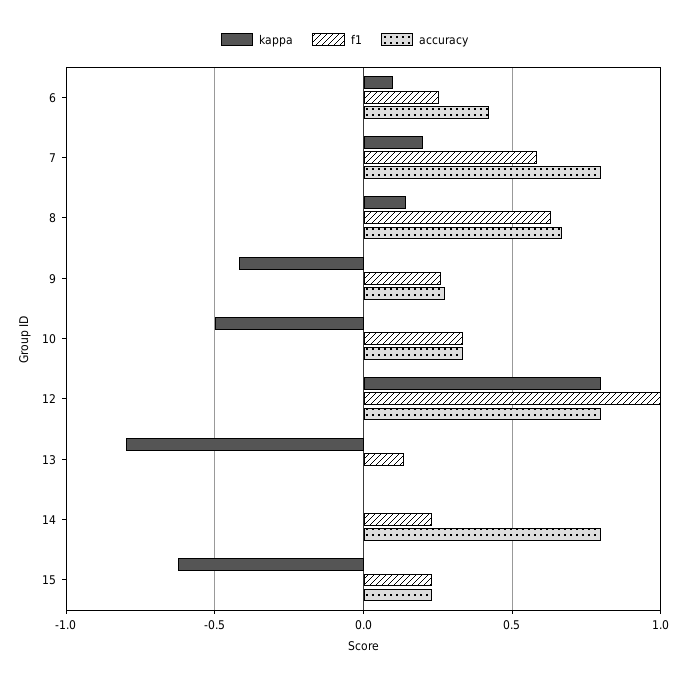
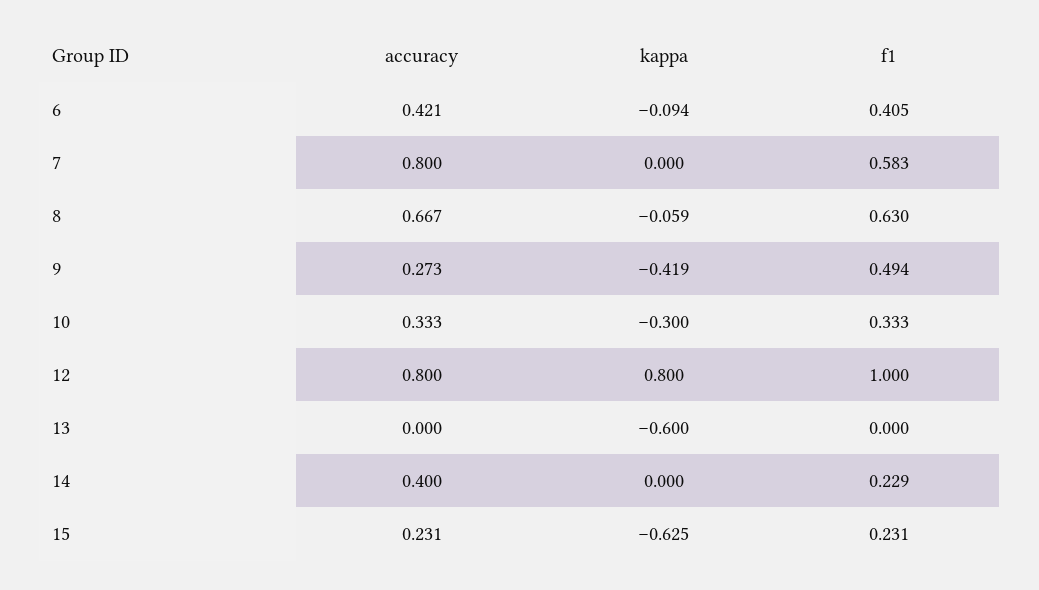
kappa, 6: 0.1 -> -0.094
f1, 6: 0.25 -> 0.405
kappa, 7: 0.2 -> 0
kappa, 8: 0.15 -> -0.059
f1, 9: 0.25 -> 0.494
kappa, 10: -0.5 -> -0.3
kappa, 13: -0.8 -> -0.6
f1, 13: 0.15 -> 0
accuracy, 14: 0.8 -> 0.4

